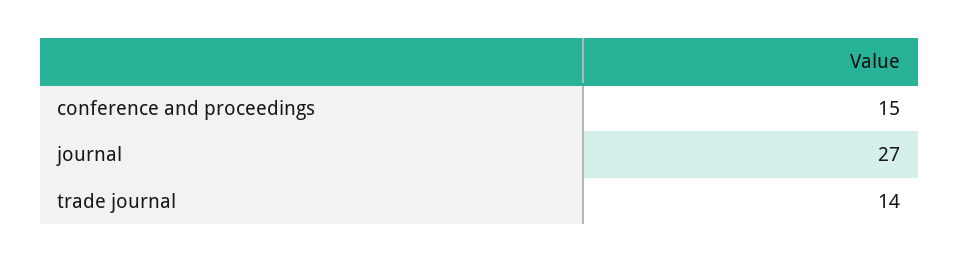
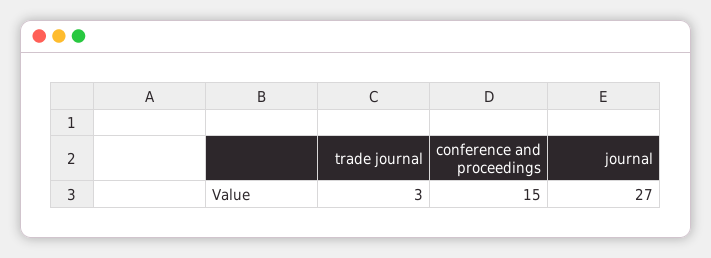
trade journal: 14 -> 3

